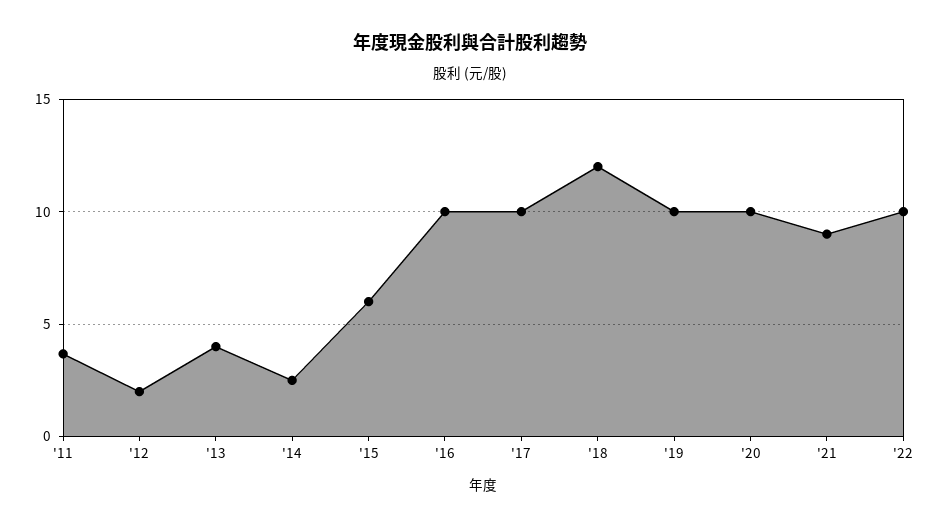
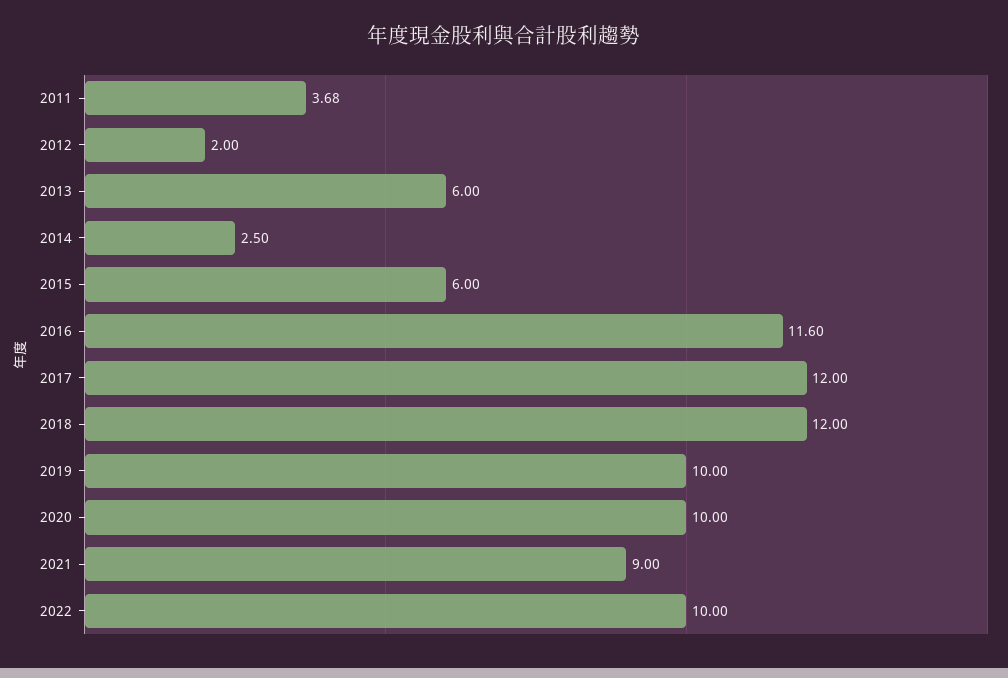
'13: 4 -> 6
'16: 10 -> 11.6
'17: 10 -> 12

